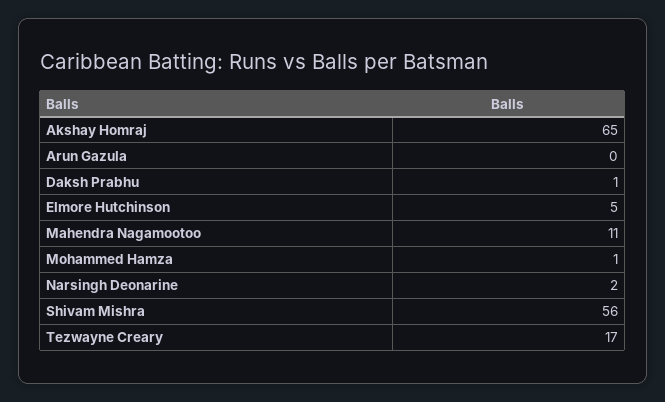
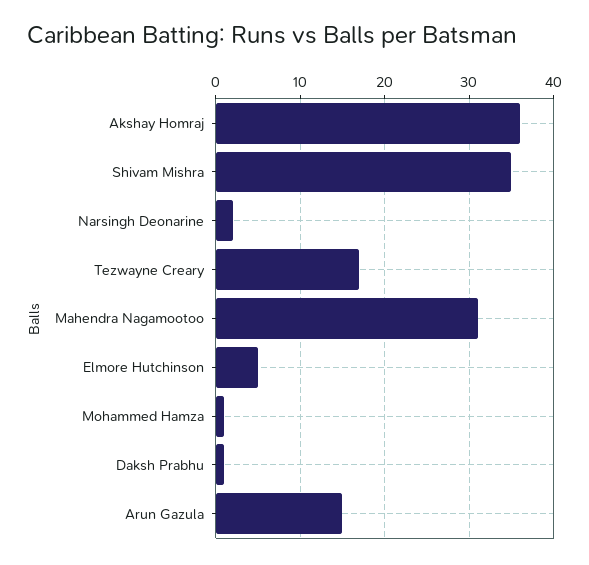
Akshay Homraj: 65 -> 36
Arun Gazula: 0 -> 15
Mahendra Nagamootoo: 11 -> 31
Shivam Mishra: 56 -> 35

